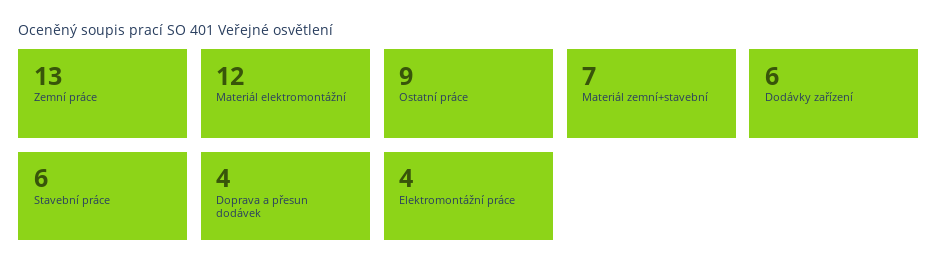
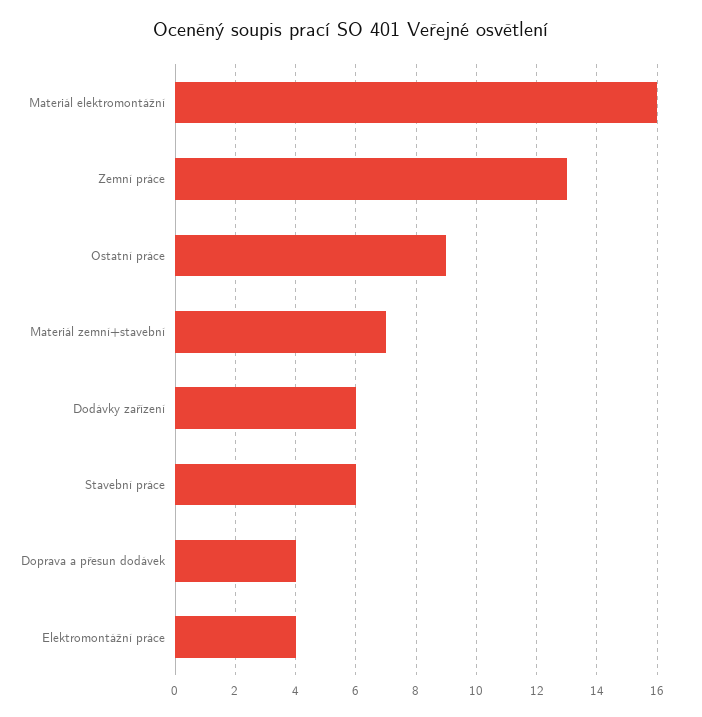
Materiál elektromontážní: 12 -> 16

